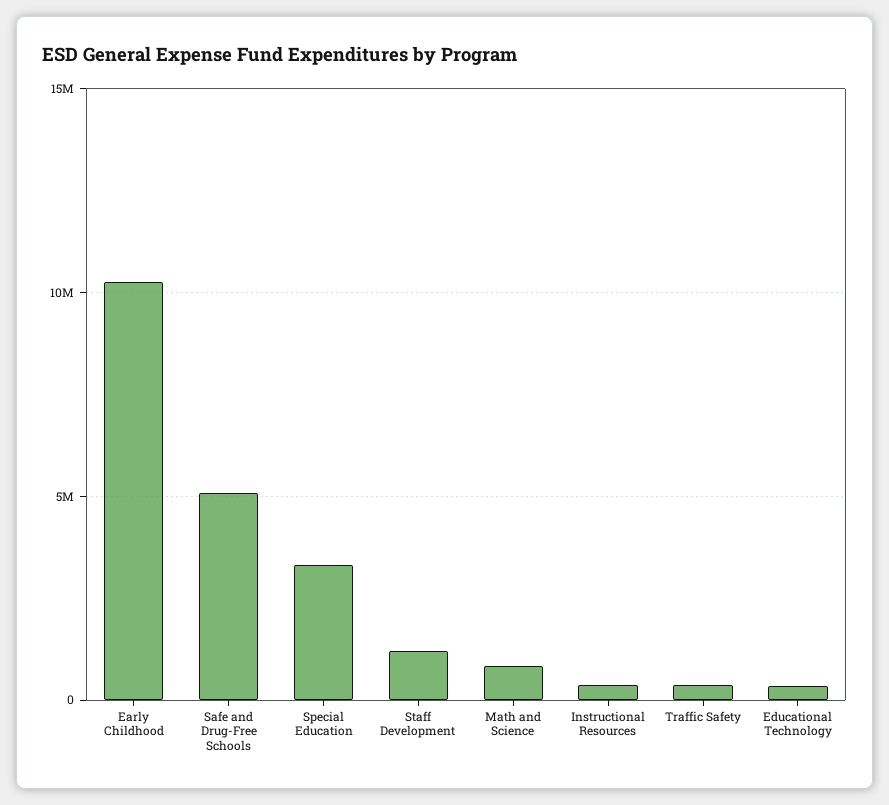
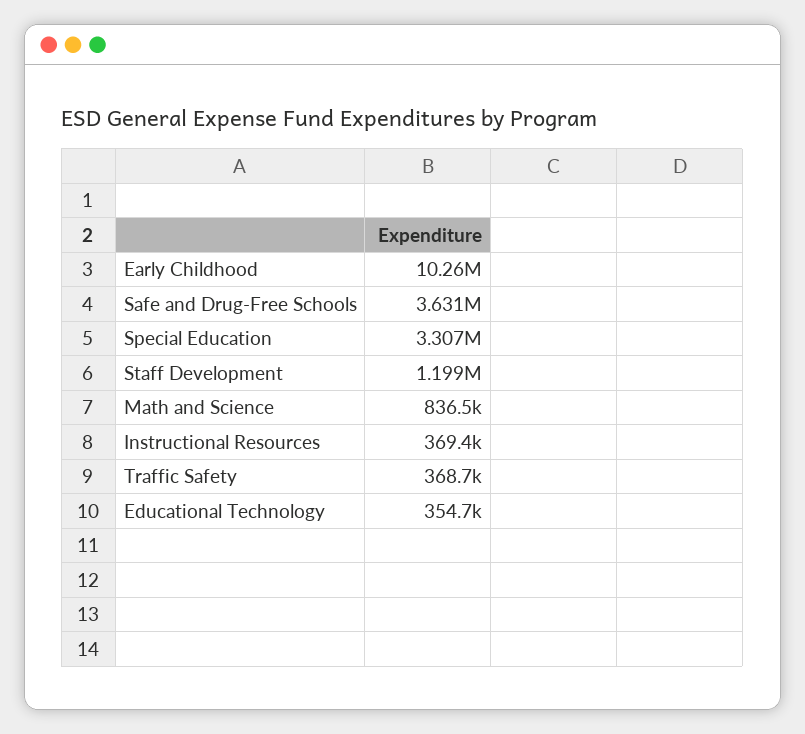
Safe and Drug-Free Schools: 5000000 -> 3631000

